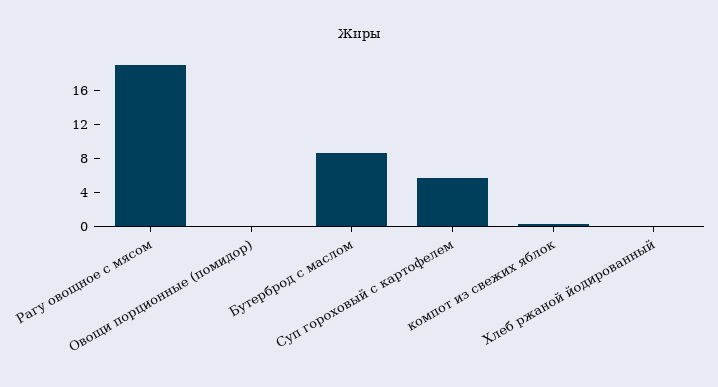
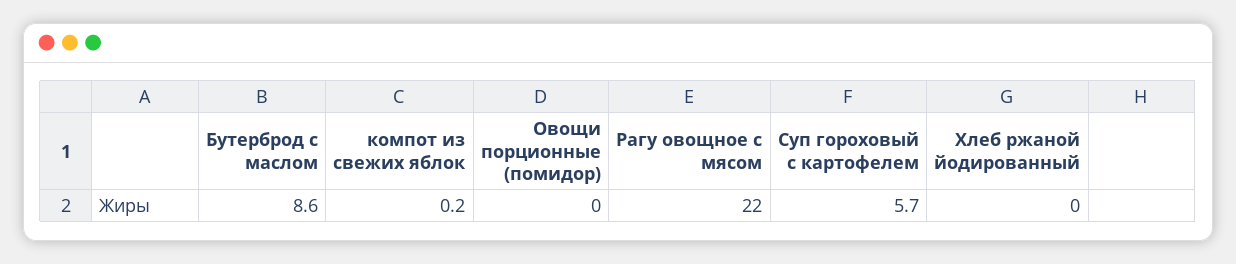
Рагу овощное с мясом: 19 -> 22

